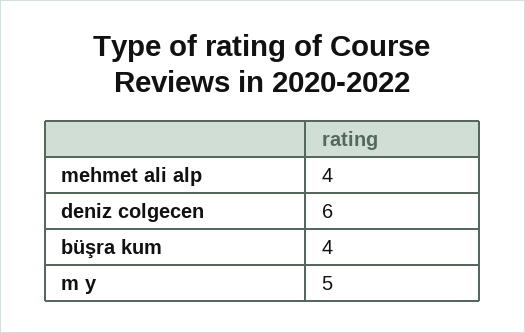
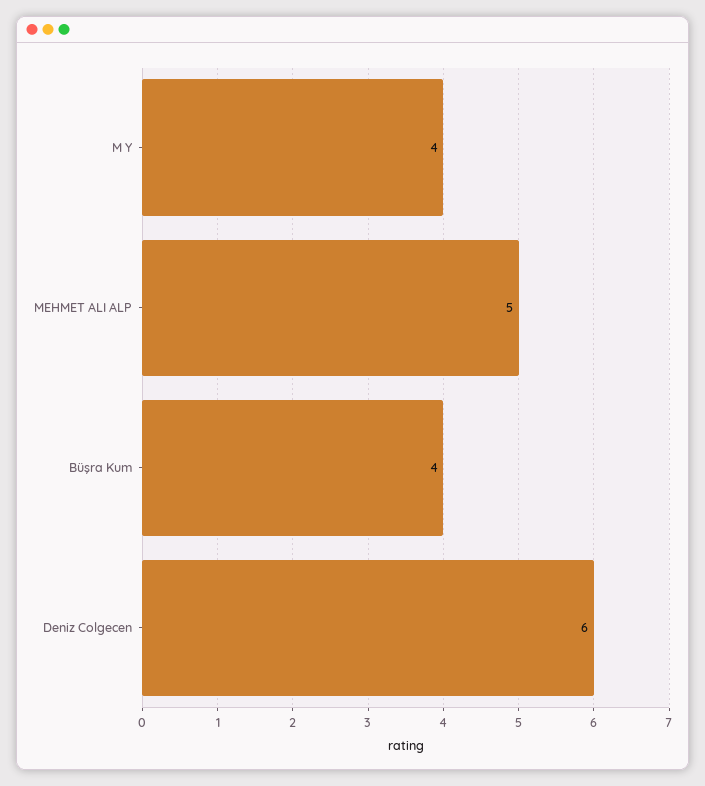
mehmet ali alp: 4 -> 5
m y: 5 -> 4

